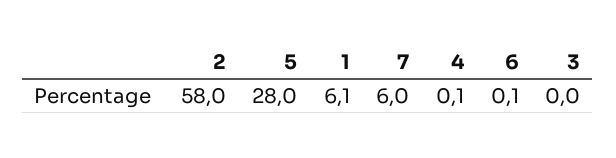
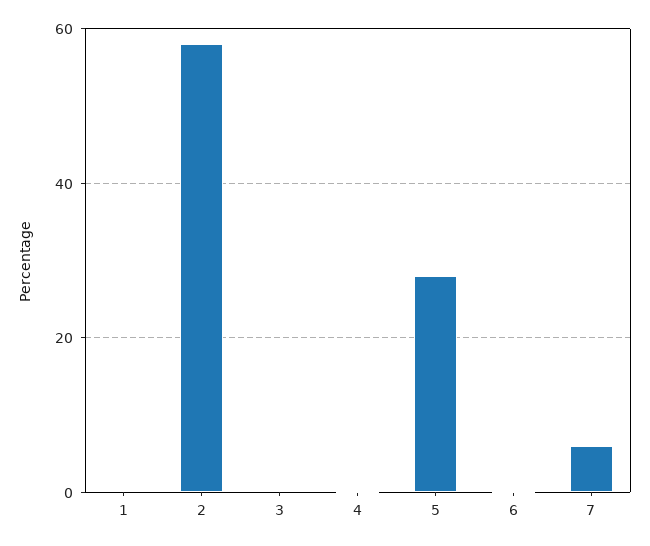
1: 6.1 -> 0

